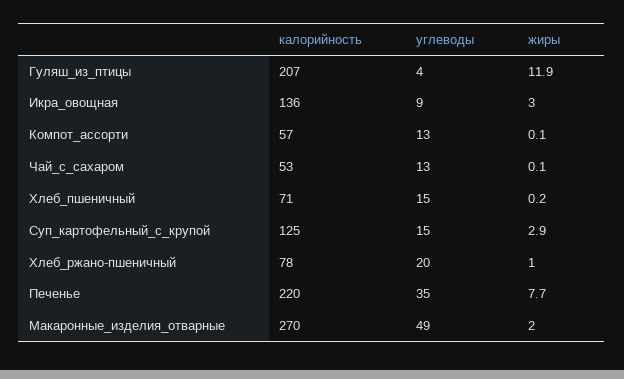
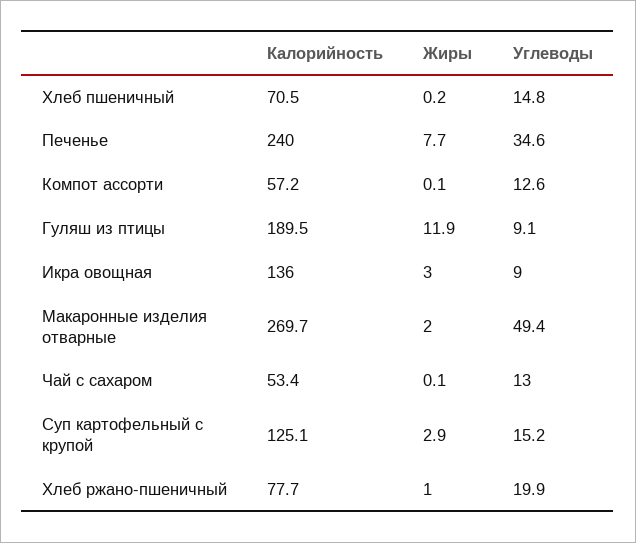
калорийность, Гуляш_из_птицы: 207 -> 189.5
углеводы, Гуляш_из_птицы: 4 -> 9.1
калорийность, Печенье: 220 -> 240

